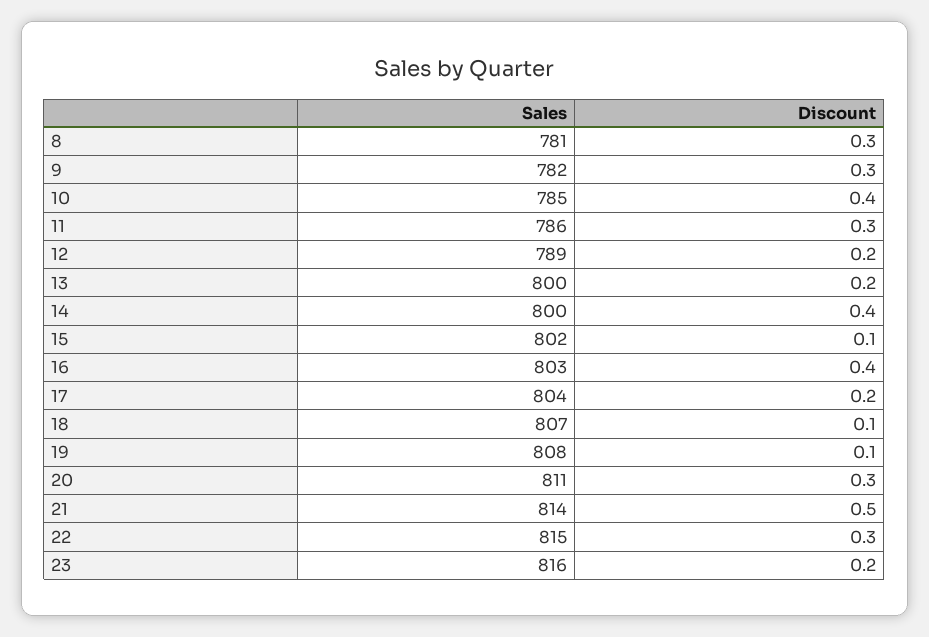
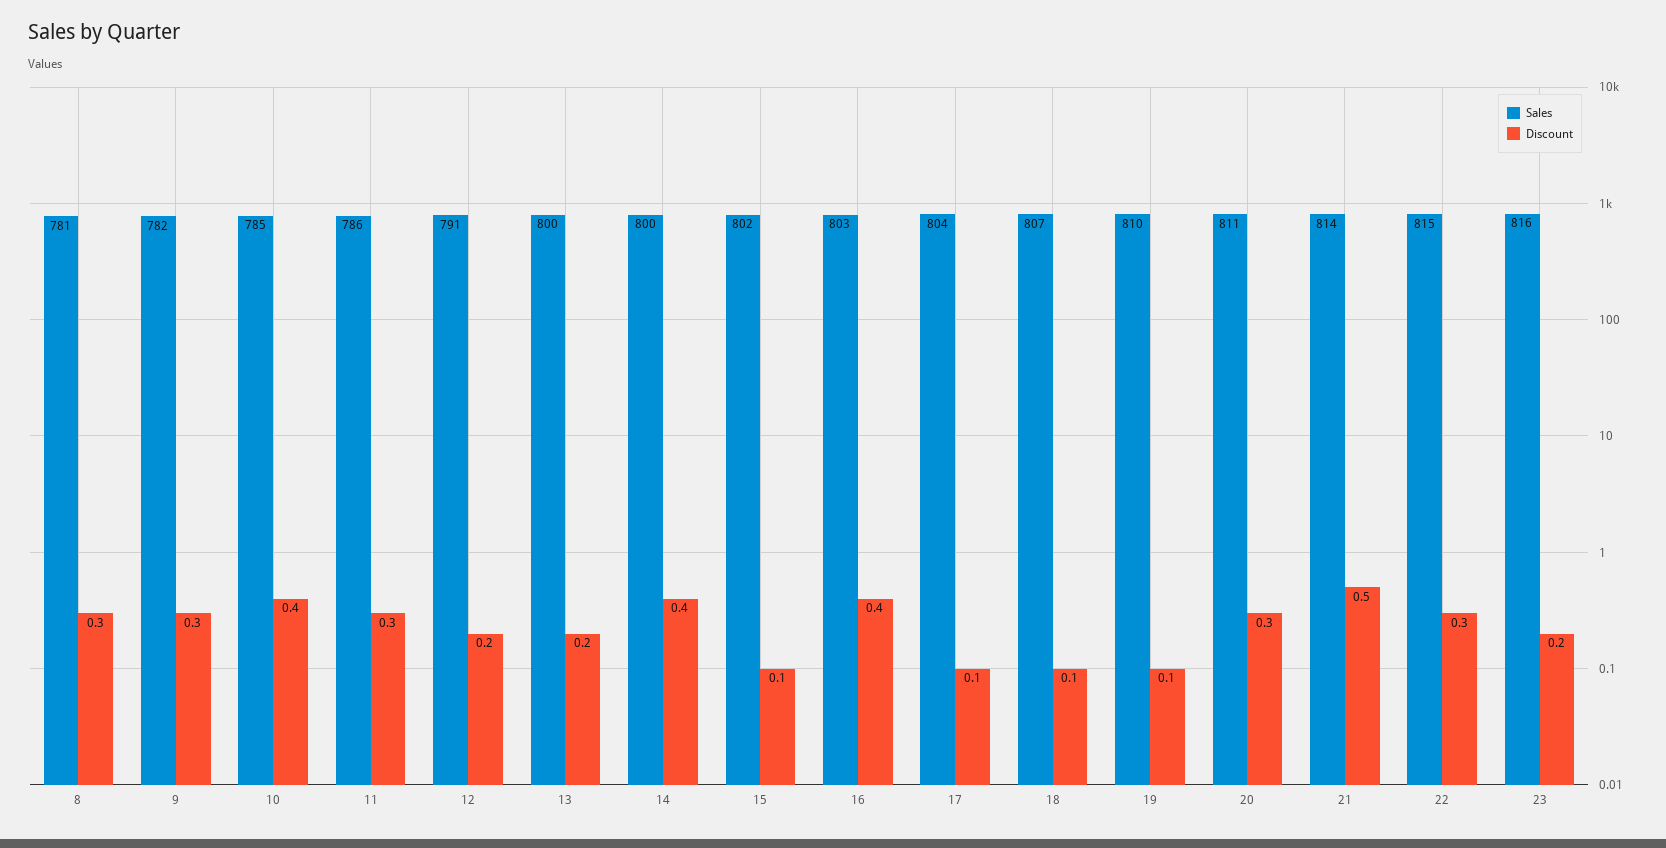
Sales, 12: 789 -> 791
Discount, 17: 0.2 -> 0.1
Sales, 19: 808 -> 810

